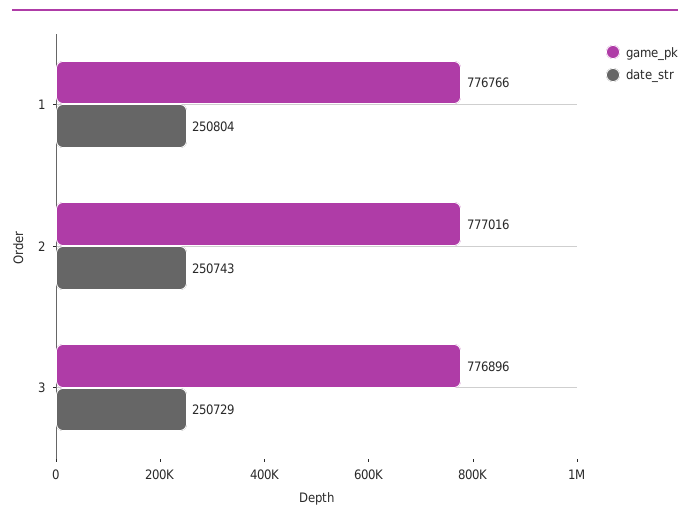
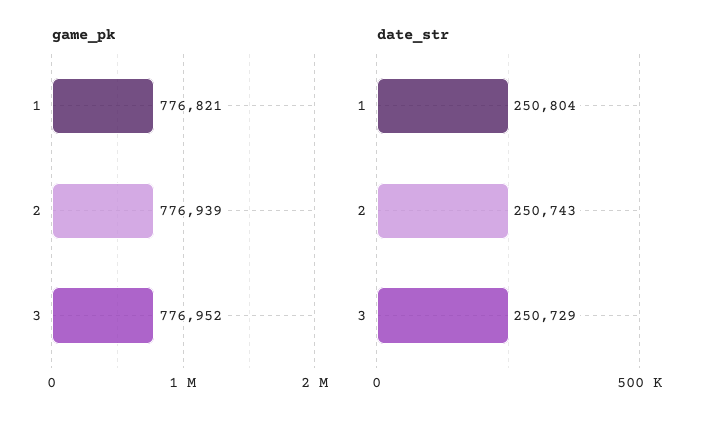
game_pk, 1: 776766 -> 776821
game_pk, 2: 777016 -> 776939
game_pk, 3: 776896 -> 776952

